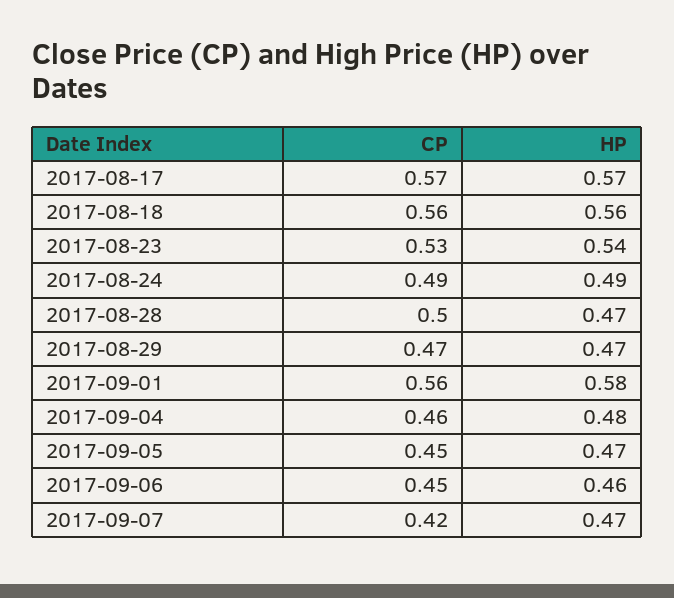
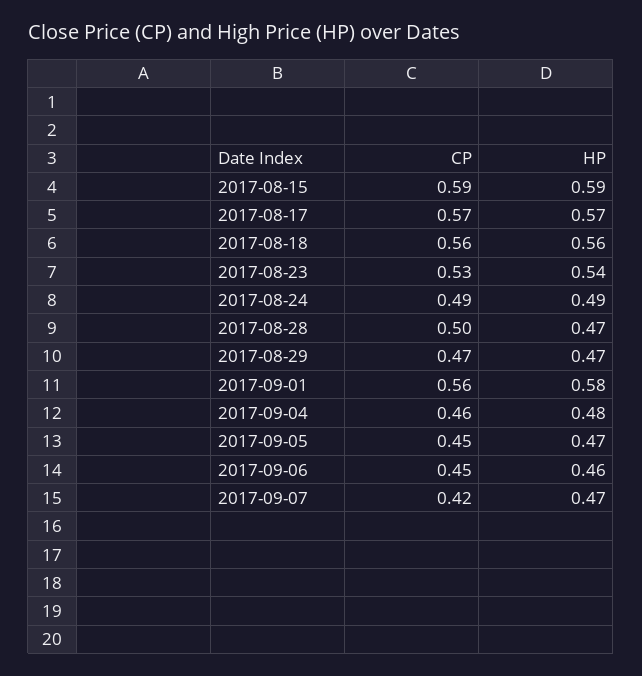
CP, 2017-08-15: none -> 0.59
HP, 2017-08-15: none -> 0.59

